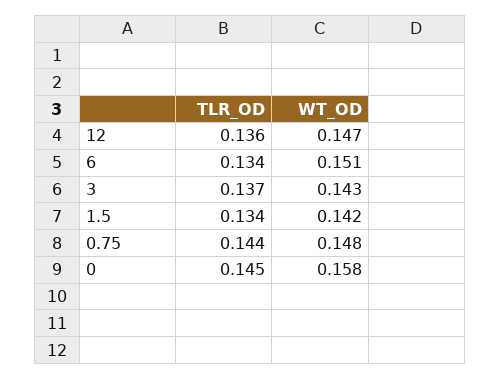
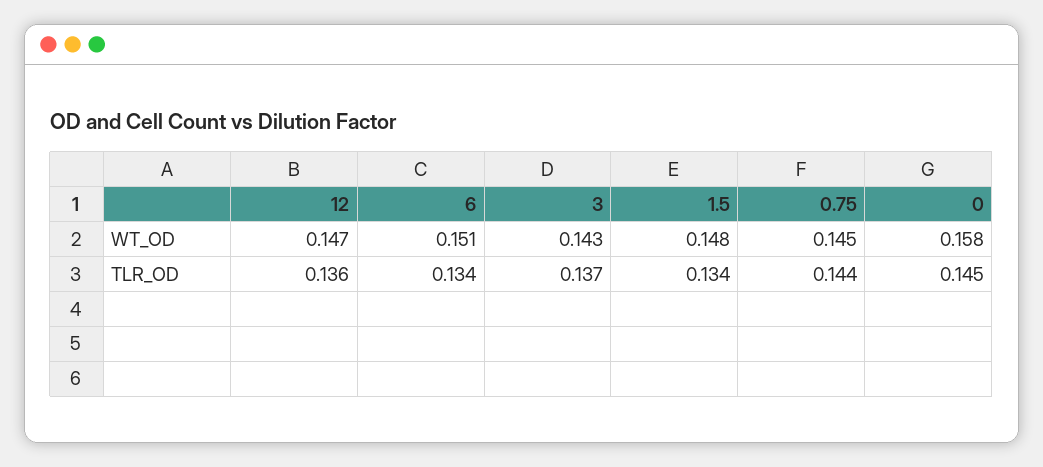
WT_OD, 1.5: 0.142 -> 0.148
WT_OD, 0.75: 0.148 -> 0.145

